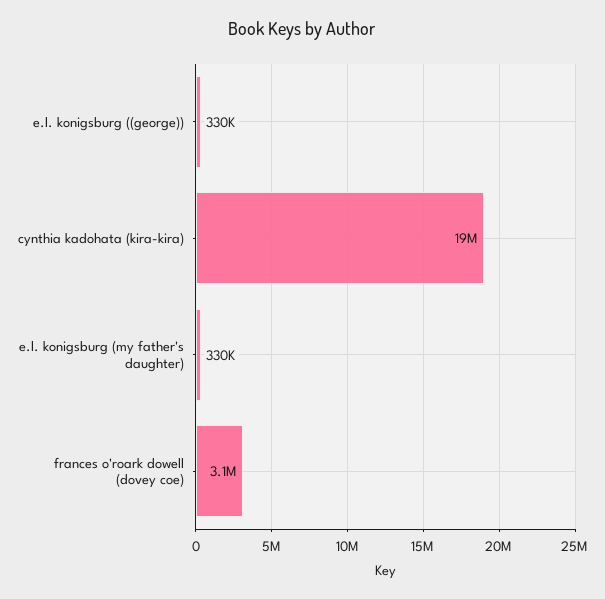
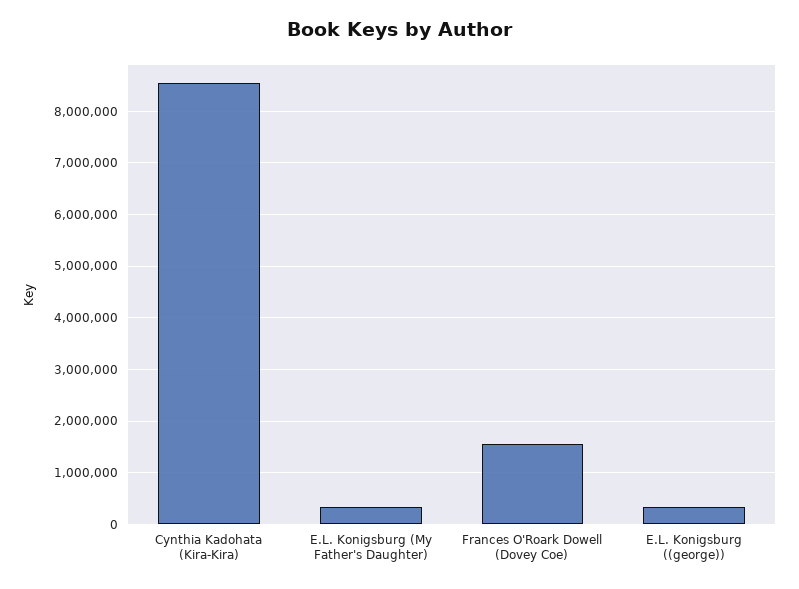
cynthia kadohata (kira-kira): 19000000 -> 8600000
frances o'roark dowell (dovey coe): 3100000 -> 1600000

